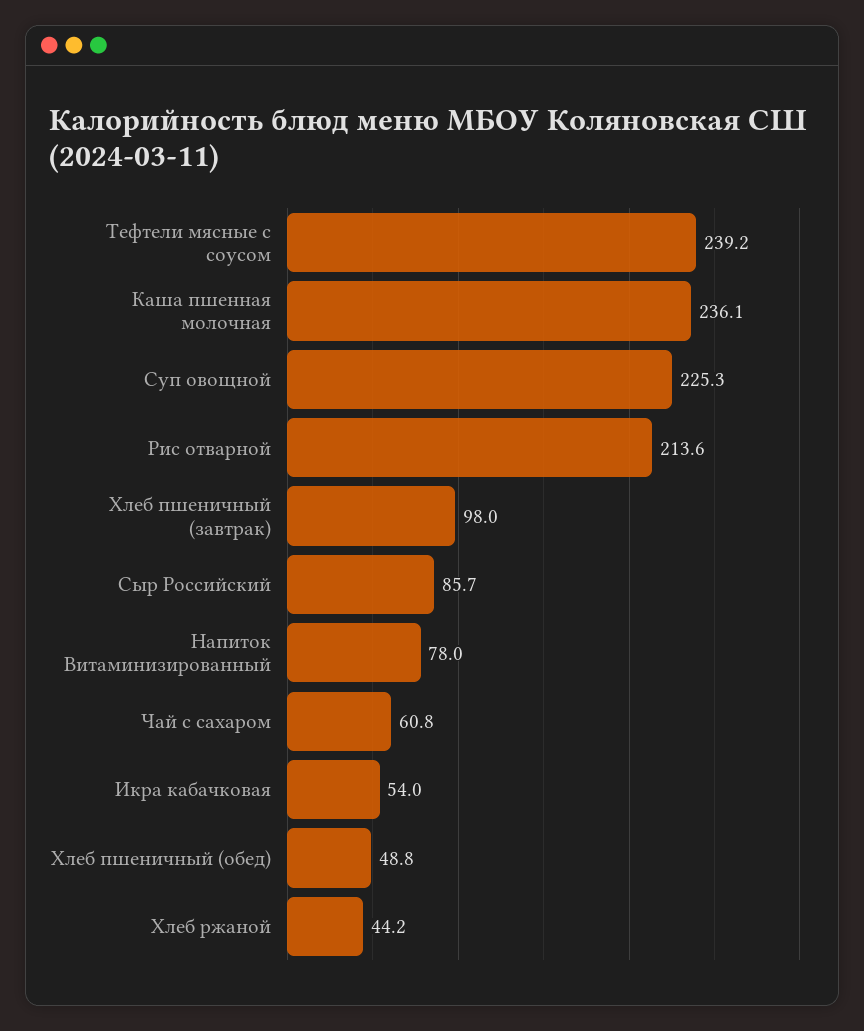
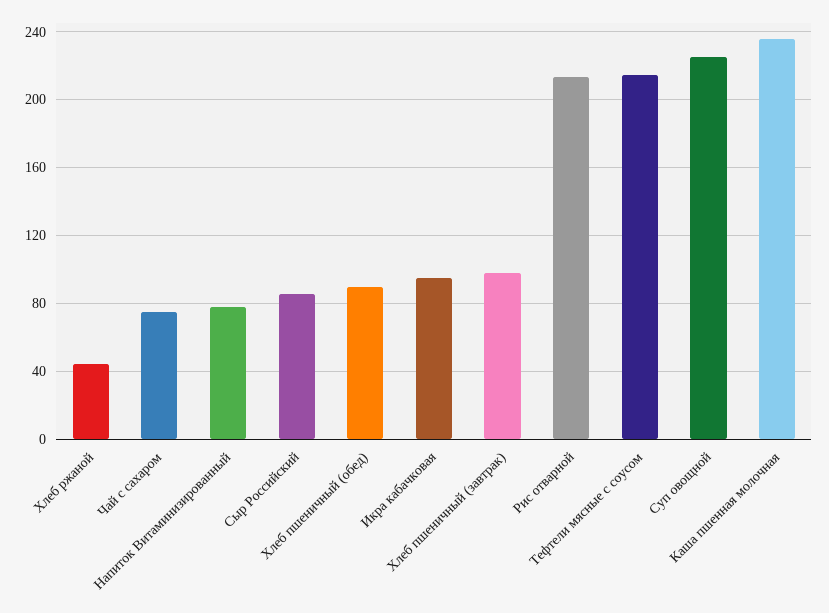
Тефтели мясные с соусом: 239.2 -> 215
Чай с сахаром: 60.8 -> 75
Икра кабачковая: 54 -> 95
Хлеб пшеничный (обед): 48.8 -> 90

